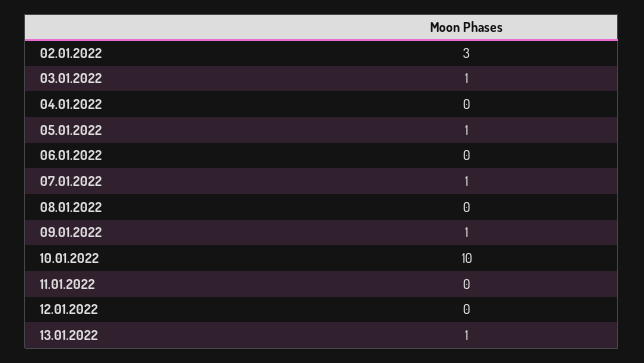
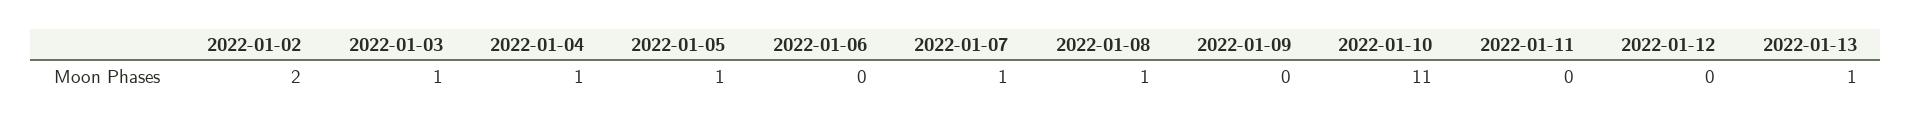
02.01.2022: 3 -> 2
04.01.2022: 0 -> 1
08.01.2022: 0 -> 1
09.01.2022: 1 -> 0
10.01.2022: 10 -> 11

